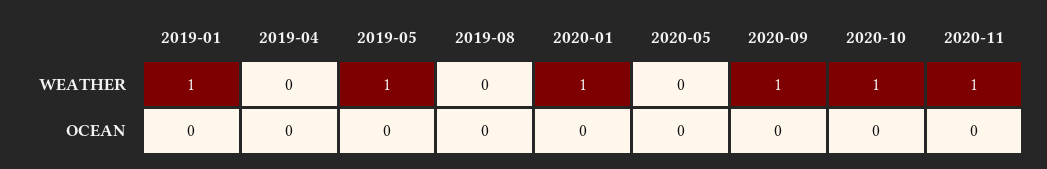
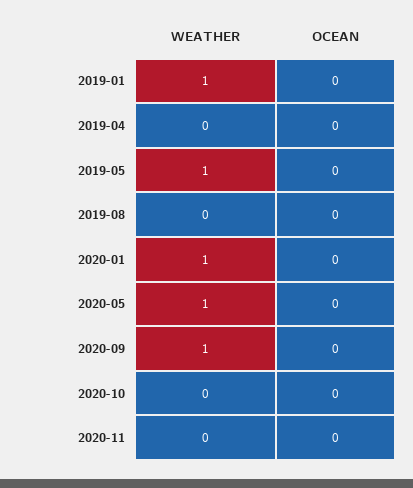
2020-05, WEATHER: 0 -> 1
2020-10, WEATHER: 1 -> 0
2020-11, WEATHER: 1 -> 0

